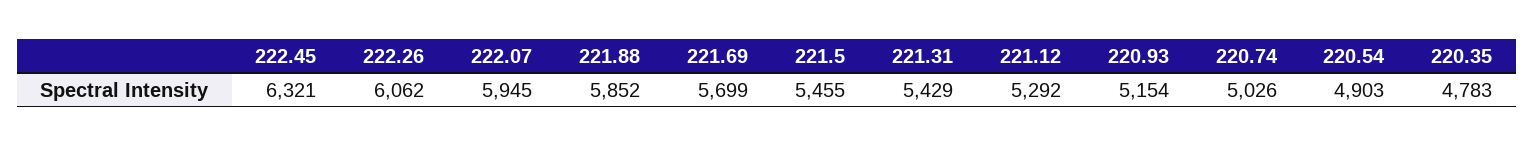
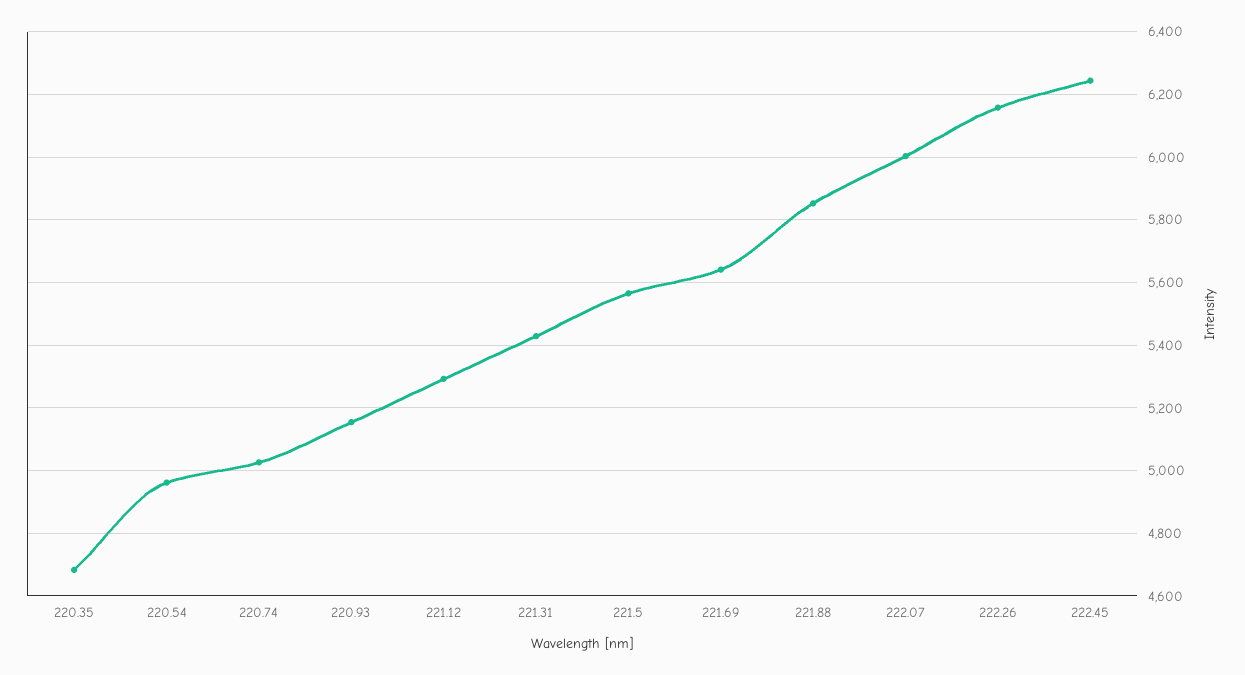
222.45: 6321 -> 6240
222.26: 6062 -> 6160
222.07: 5945 -> 6000
221.69: 5699 -> 5640
221.5: 5455 -> 5560
220.54: 4903 -> 4960
220.35: 4783 -> 4680

